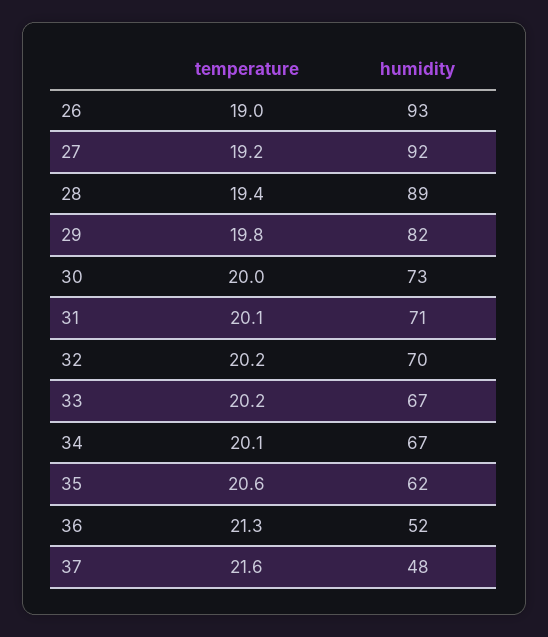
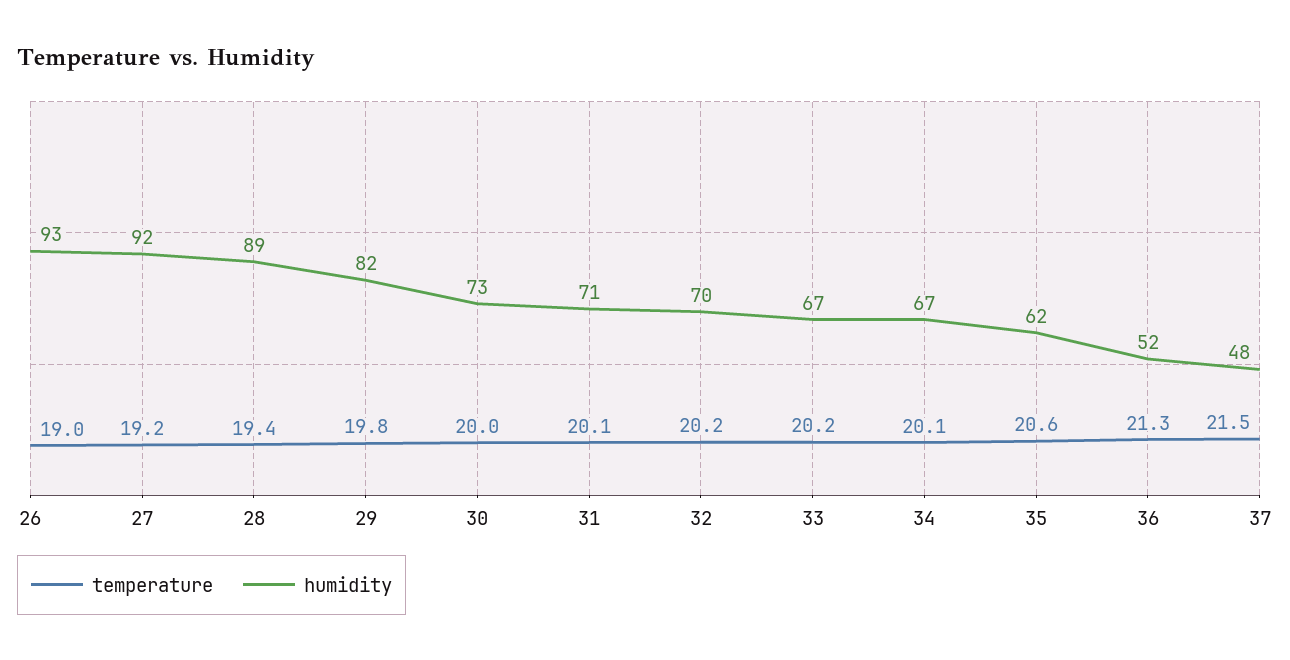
temperature, 37: 21.6 -> 21.5

